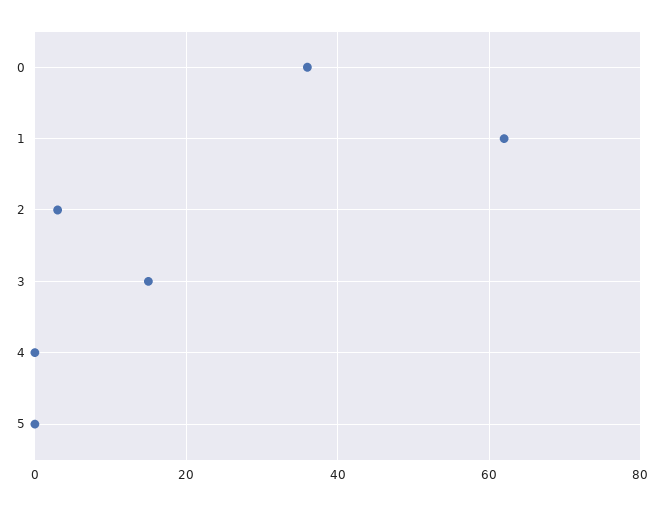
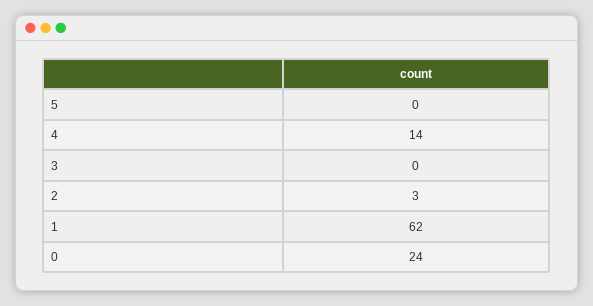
0: 35 -> 24
3: 15 -> 0
4: 0 -> 14

